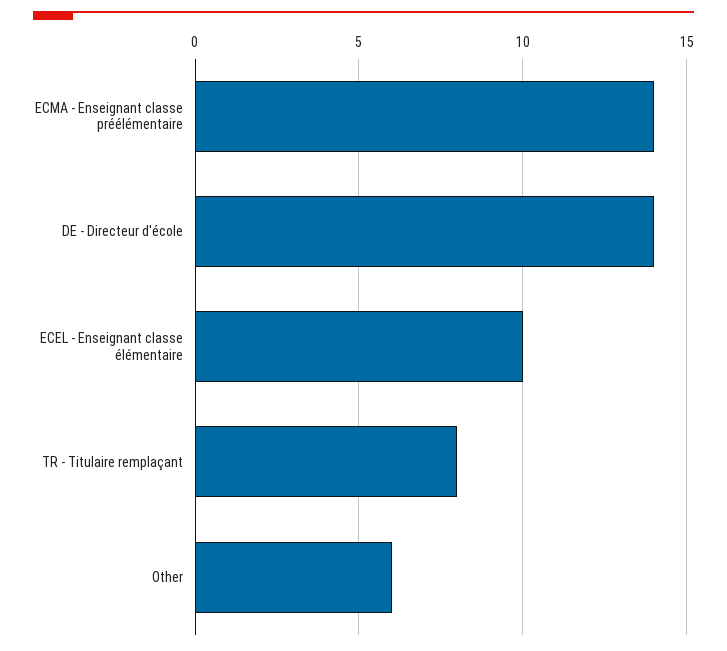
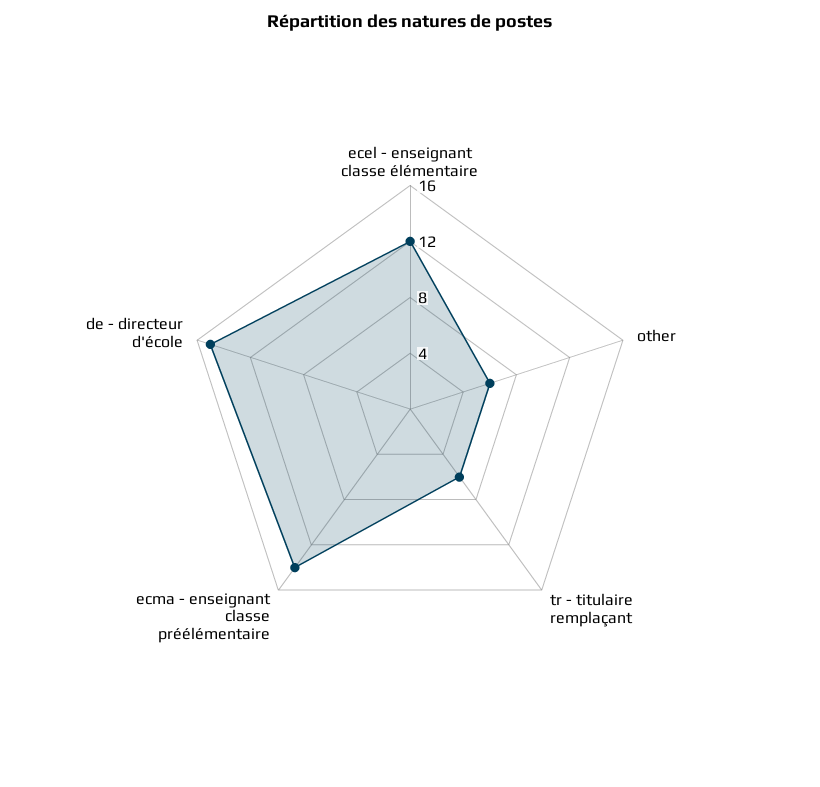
DE - Directeur d'école: 14 -> 15
ECEL - Enseignant classe élémentaire: 10 -> 12
TR - Titulaire remplaçant: 8 -> 6

